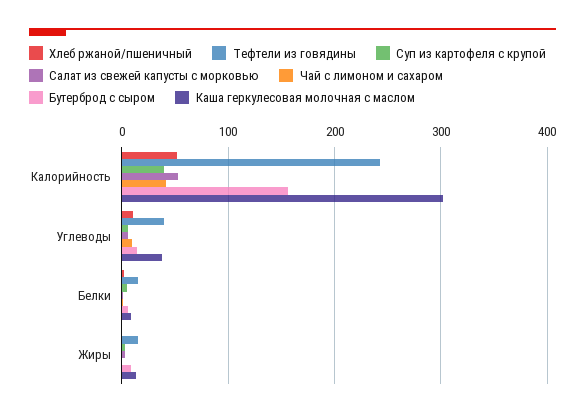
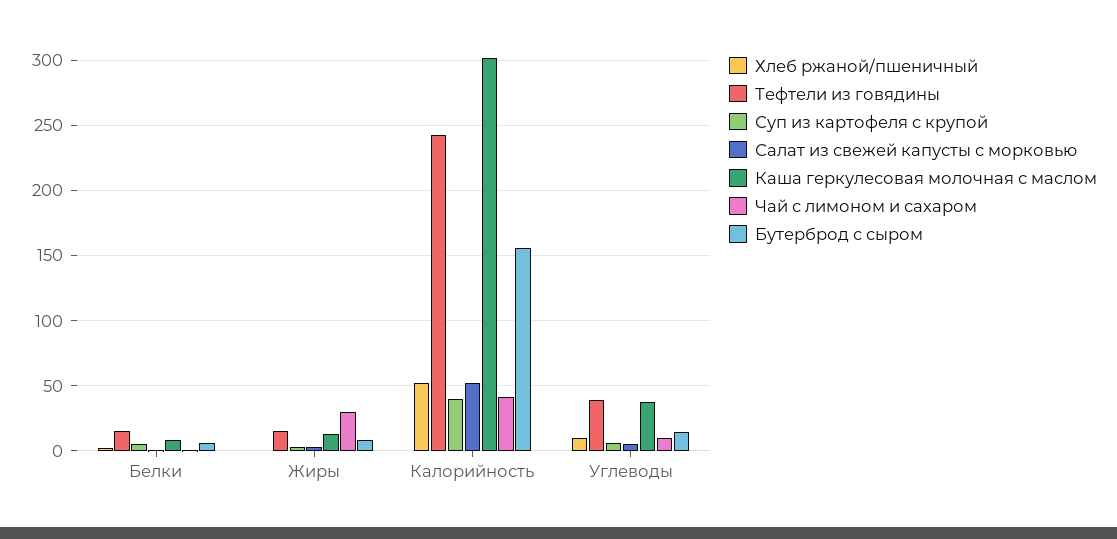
Чай с лимоном и сахаром, Жиры: 0 -> 30

